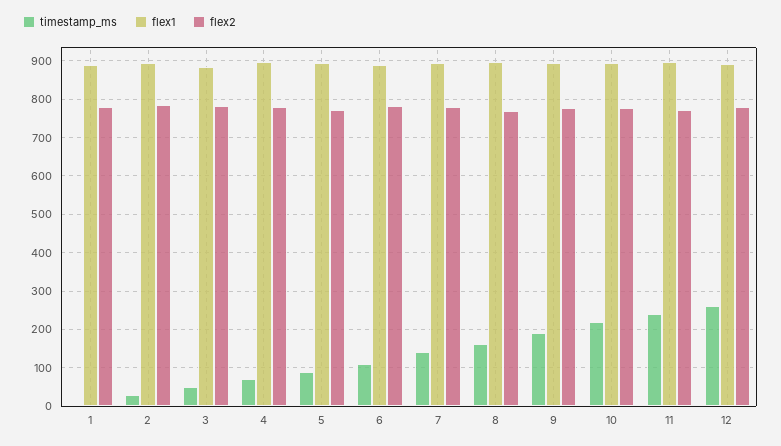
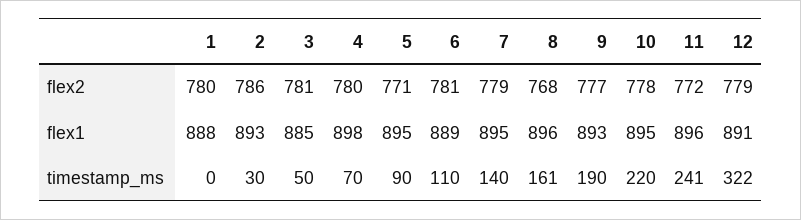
timestamp_ms, 12: 260 -> 322

